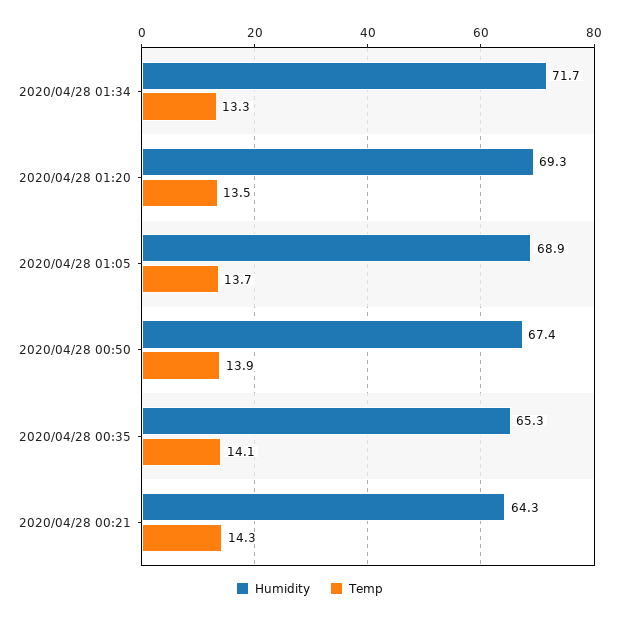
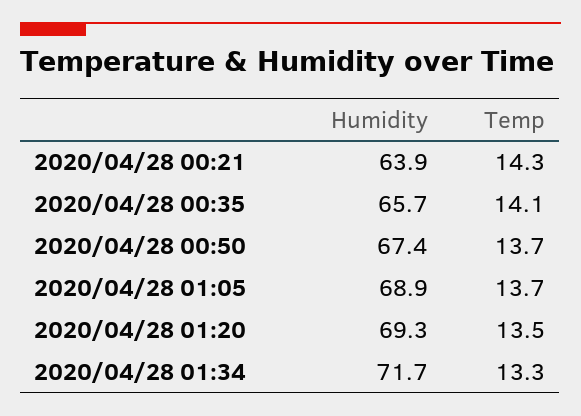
Temp, 2020/04/28 00:50: 13.9 -> 13.7
Humidity, 2020/04/28 00:35: 65.3 -> 65.7
Humidity, 2020/04/28 00:21: 64.3 -> 63.9

